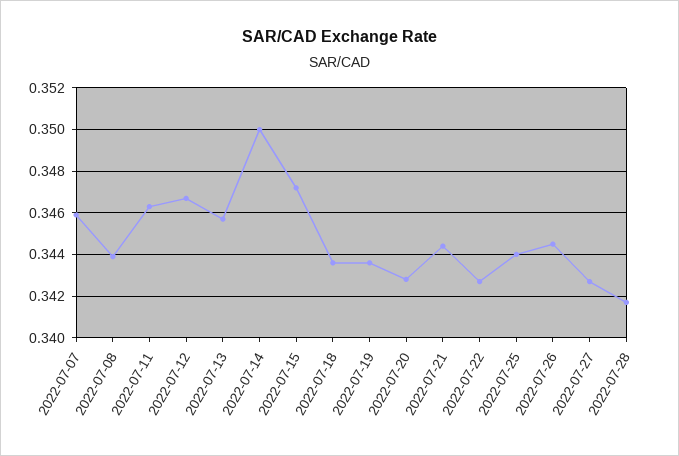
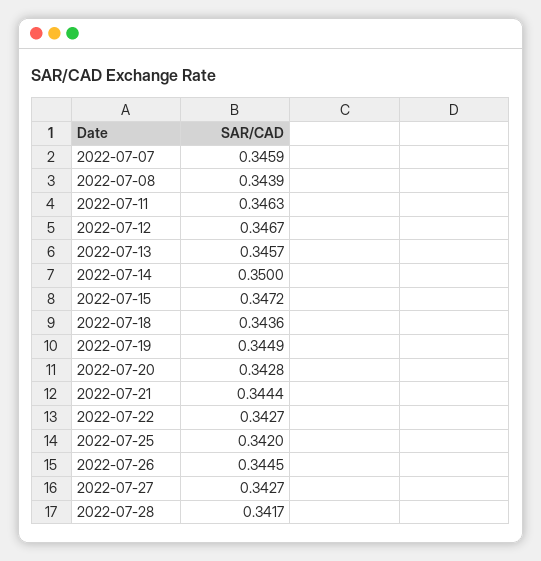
2022-07-19: 0.3435 -> 0.3449
2022-07-25: 0.344 -> 0.342

